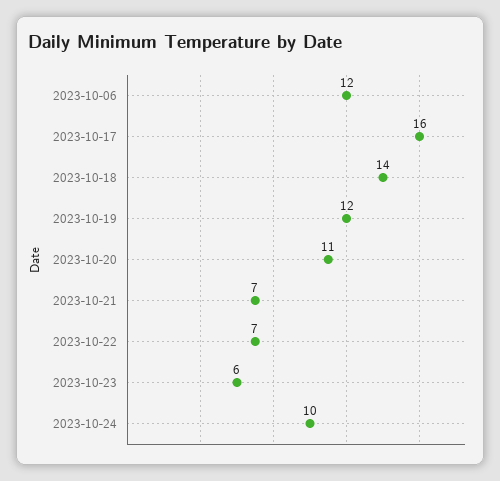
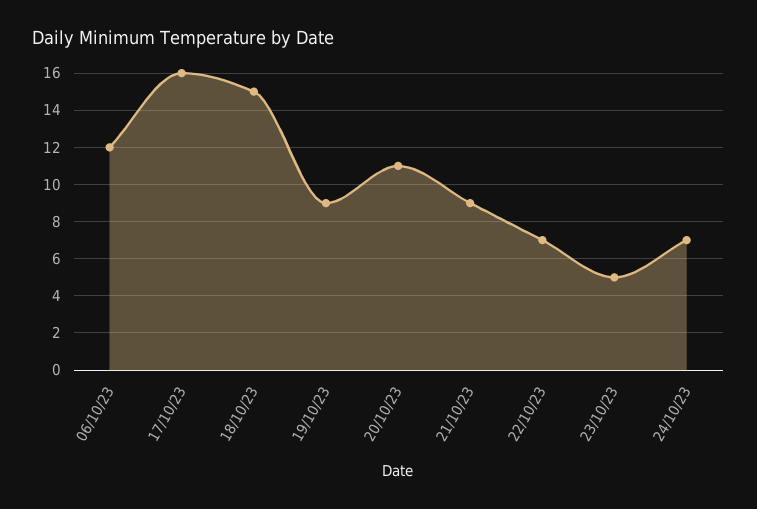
2023-10-18: 14 -> 15
2023-10-19: 12 -> 9
2023-10-21: 7 -> 9
2023-10-23: 6 -> 5
2023-10-24: 10 -> 7

